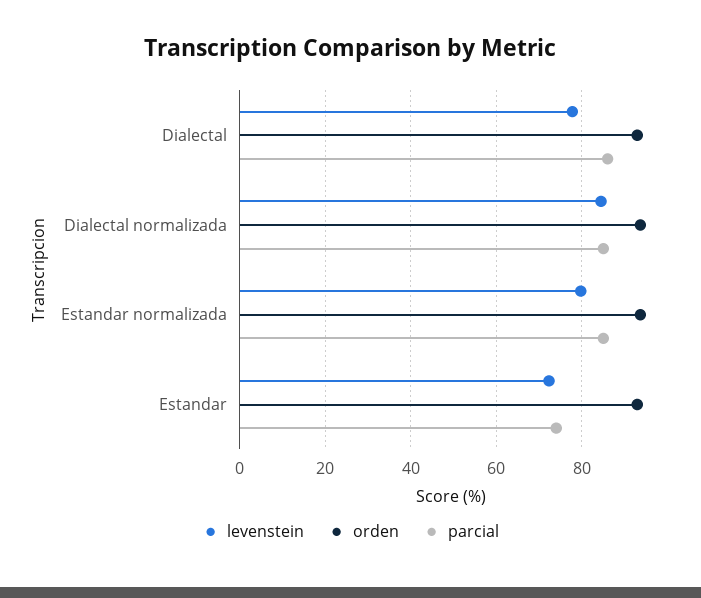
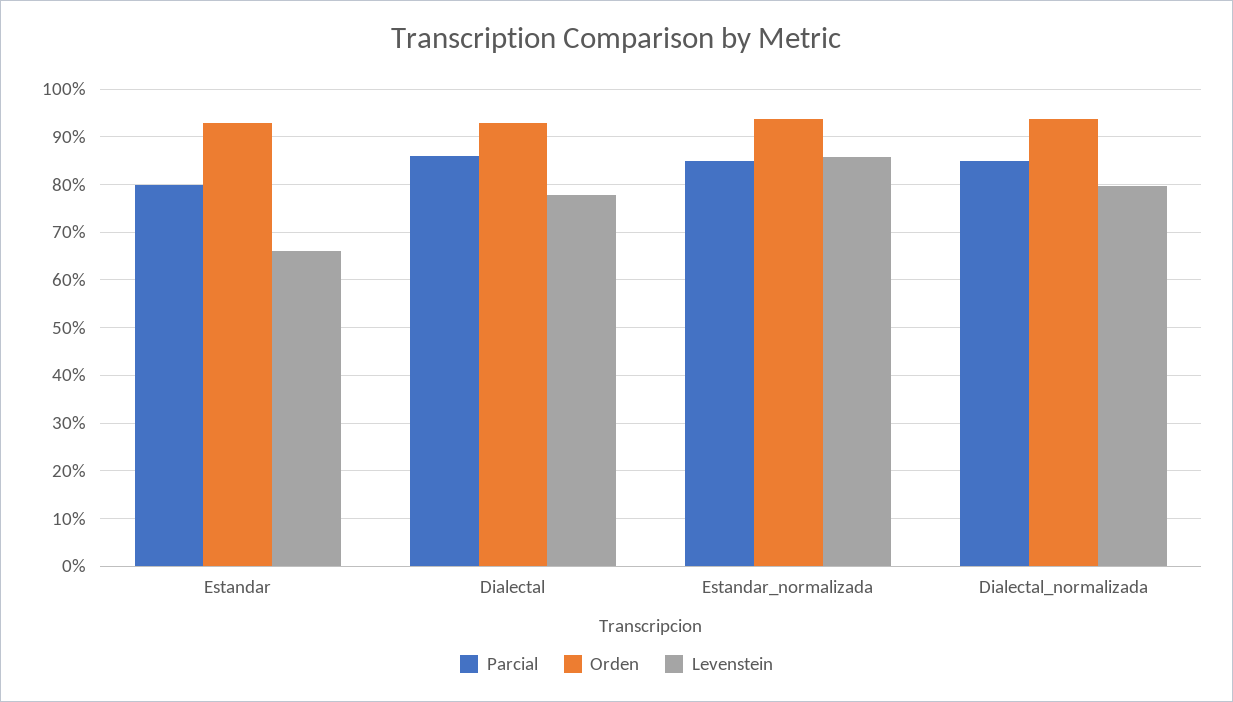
levenstein, Dialectal normalizada: 84 -> 80
levenstein, Estandar normalizada: 80 -> 86
levenstein, Estandar: 72 -> 66
parcial, Estandar: 74 -> 80

